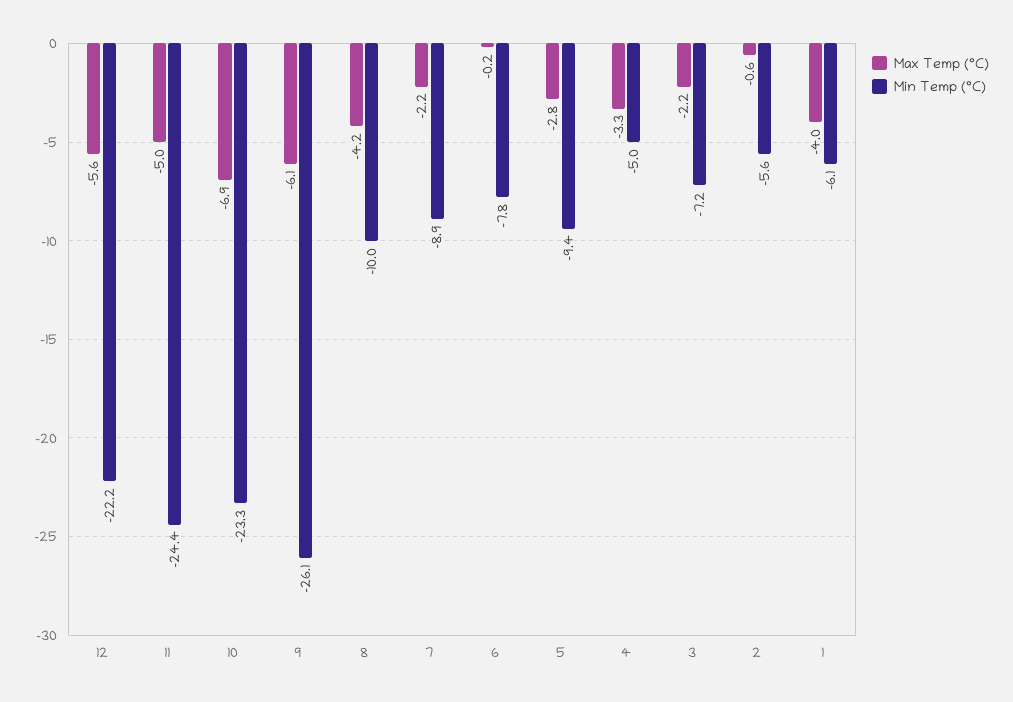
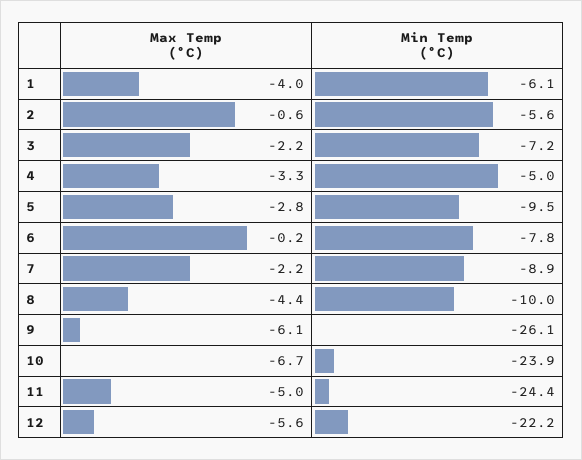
Max Temp (°C), 10: -6.9 -> -6.7
Min Temp (°C), 10: -23.3 -> -23.9
Max Temp (°C), 8: -4.2 -> -4.4
Min Temp (°C), 5: -9.4 -> -9.5

